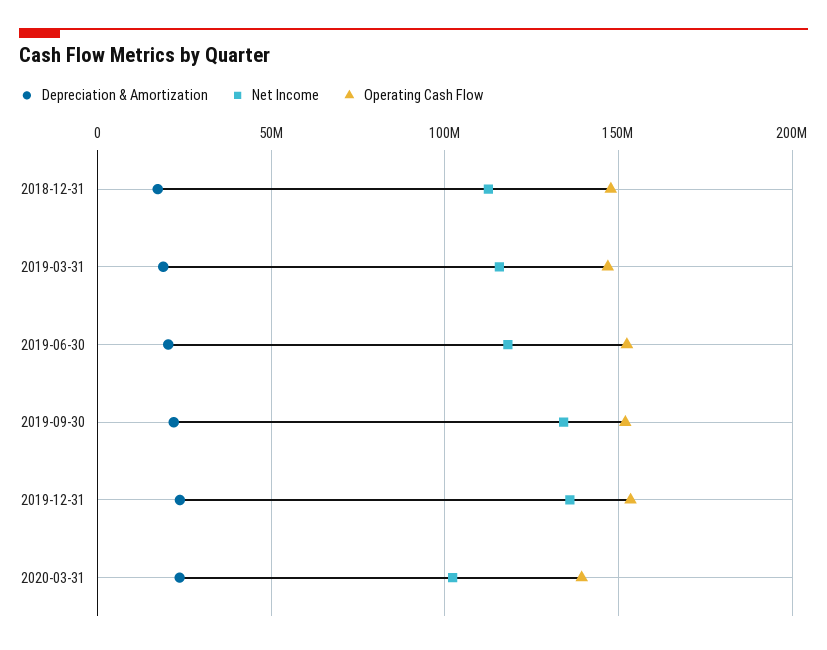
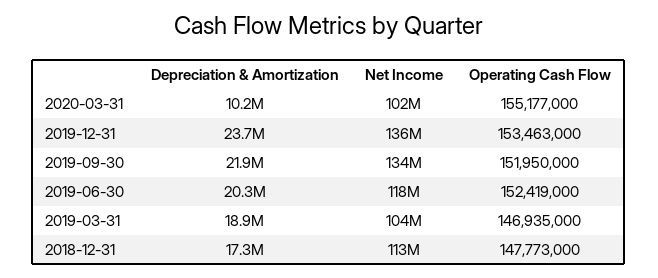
Net Income, 2019-03-31: 115000000 -> 104000000
Depreciation & Amortization, 2020-03-31: 25000000 -> 10200000
Operating Cash Flow, 2020-03-31: 140000000 -> 155177000

